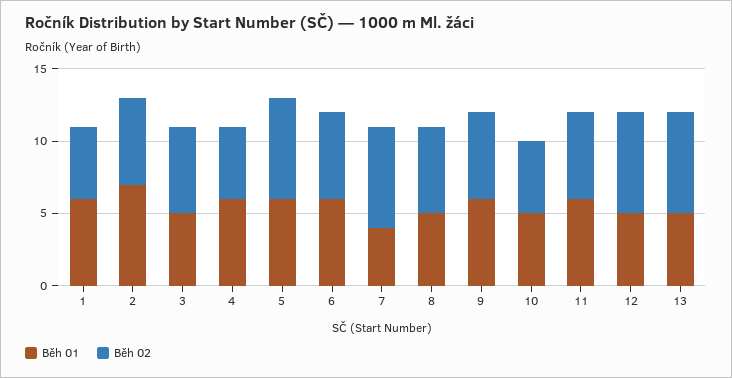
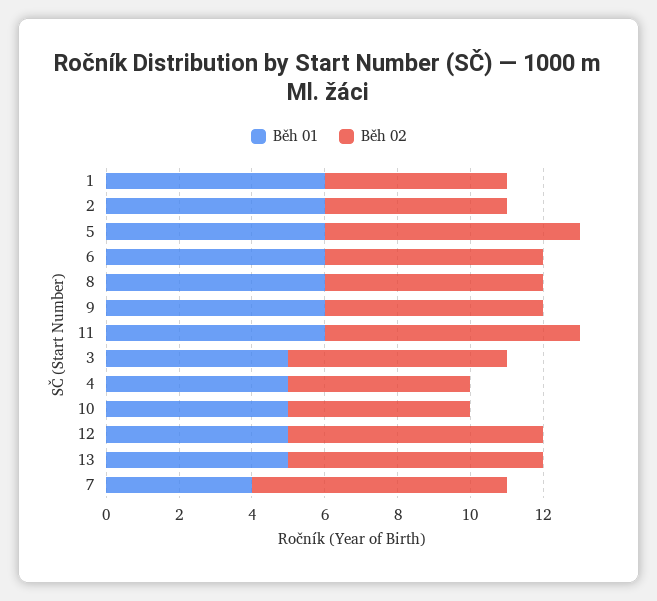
Běh 01, 2: 7 -> 6
Běh 02, 2: 6 -> 5
Běh 01, 4: 6 -> 5
Běh 01, 8: 5 -> 6
Běh 02, 11: 6 -> 7

